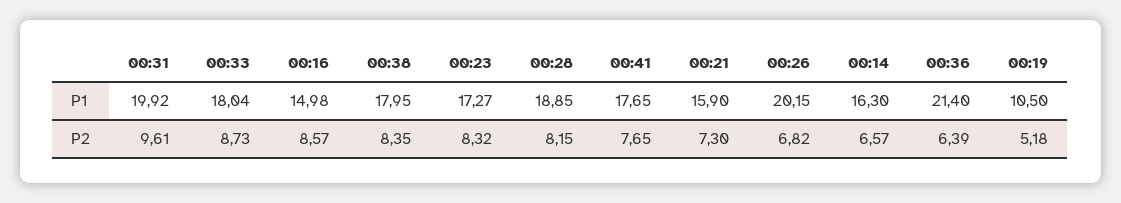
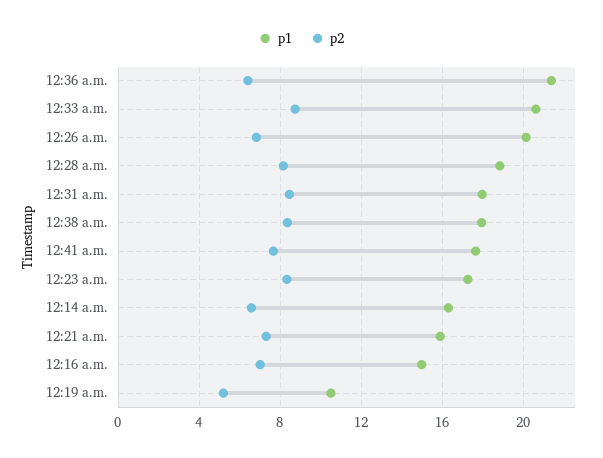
P1, 00:31: 19.92 -> 18
P1, 00:33: 18.04 -> 20.5
P2, 00:31: 9.61 -> 8.5
P2, 00:16: 8.57 -> 7

